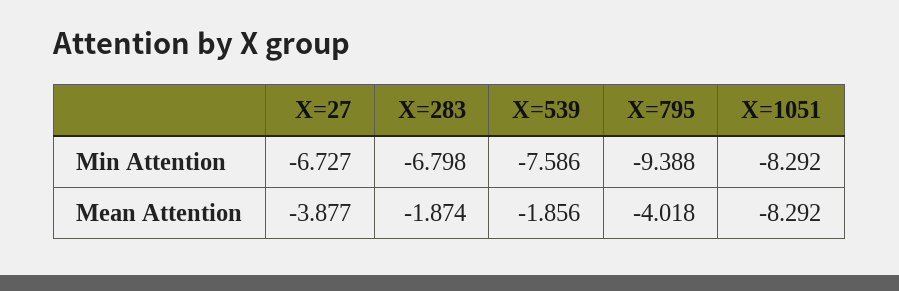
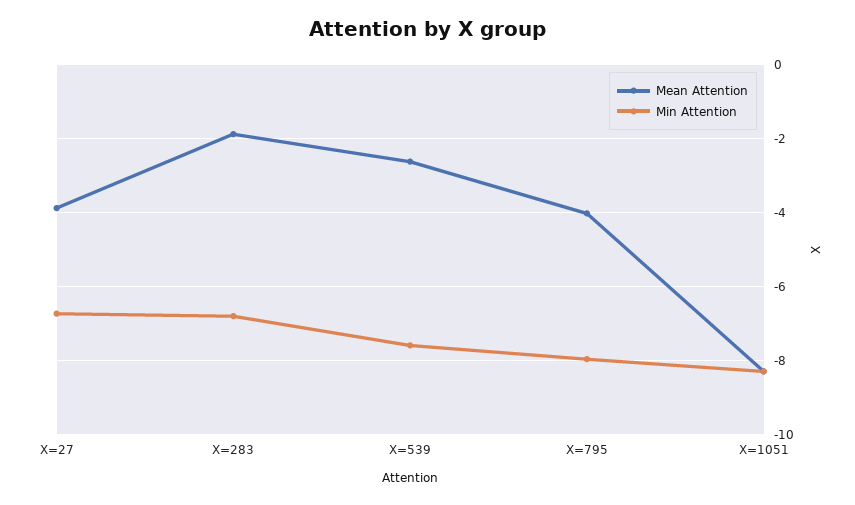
Min Attention, X=795: -9.388 -> -8
Mean Attention, X=539: -1.856 -> -2.6

